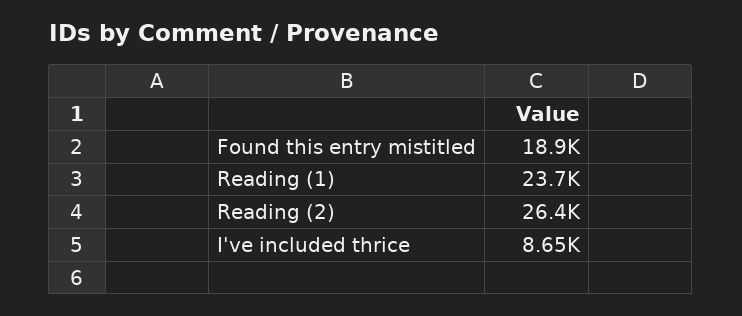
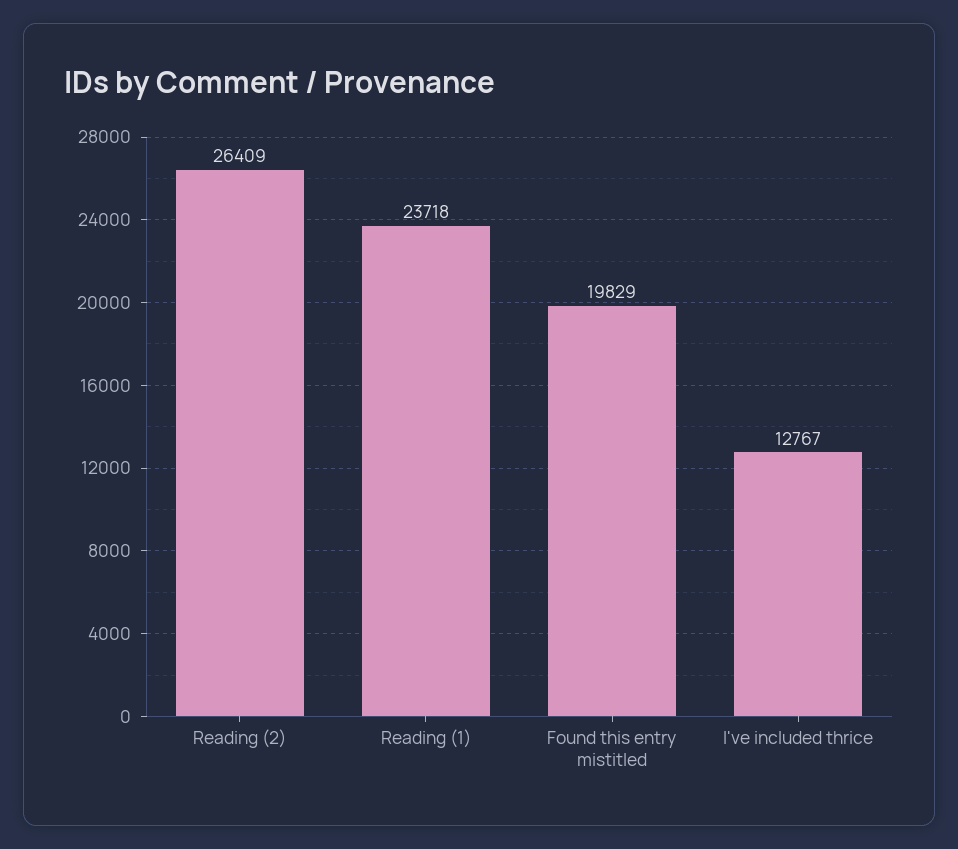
Found this entry mistitled: 18900 -> 19829
I've included thrice: 8650 -> 12767

